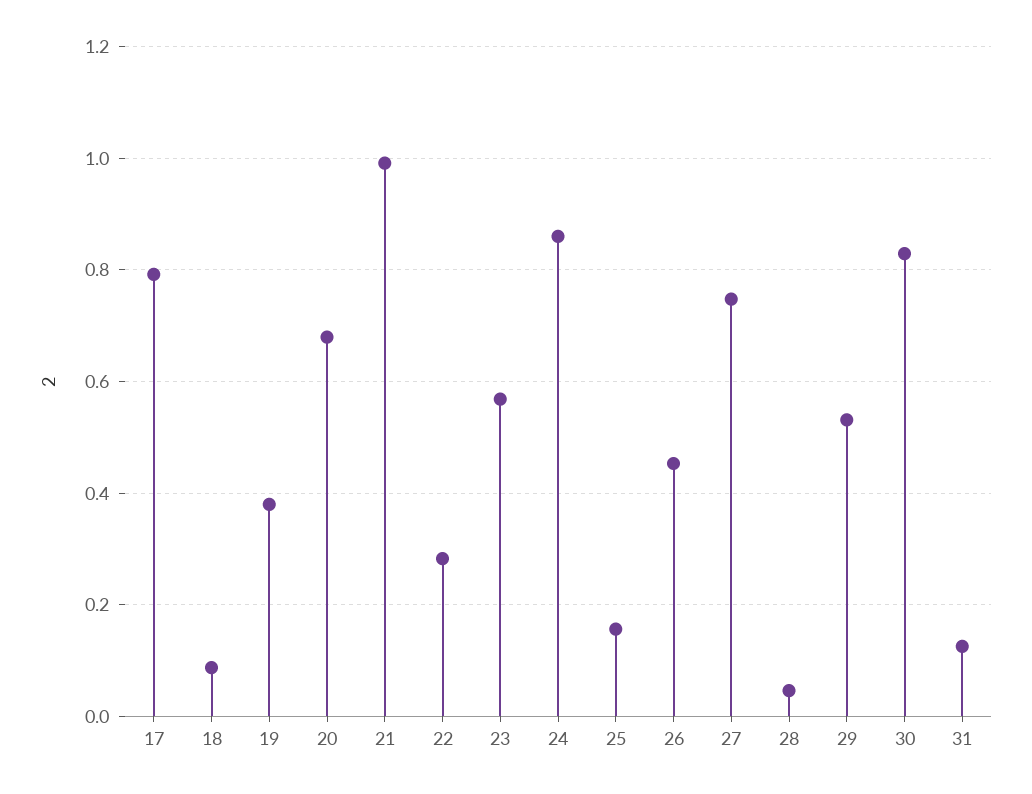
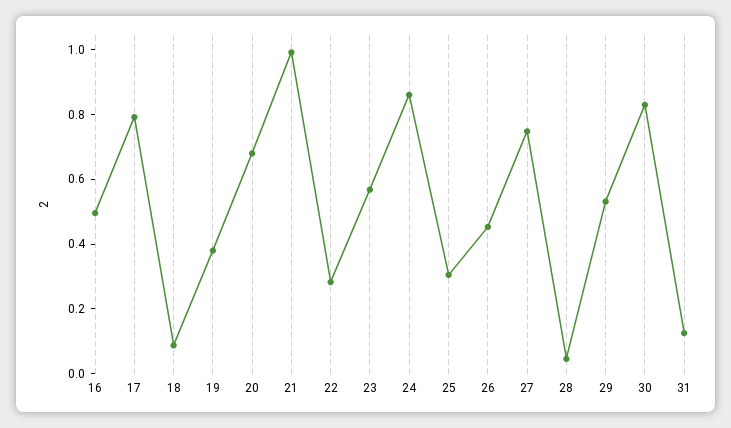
25: 0.16 -> 0.3
16: none -> 0.5

